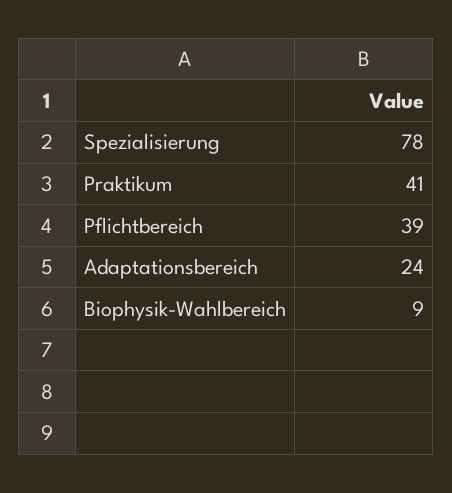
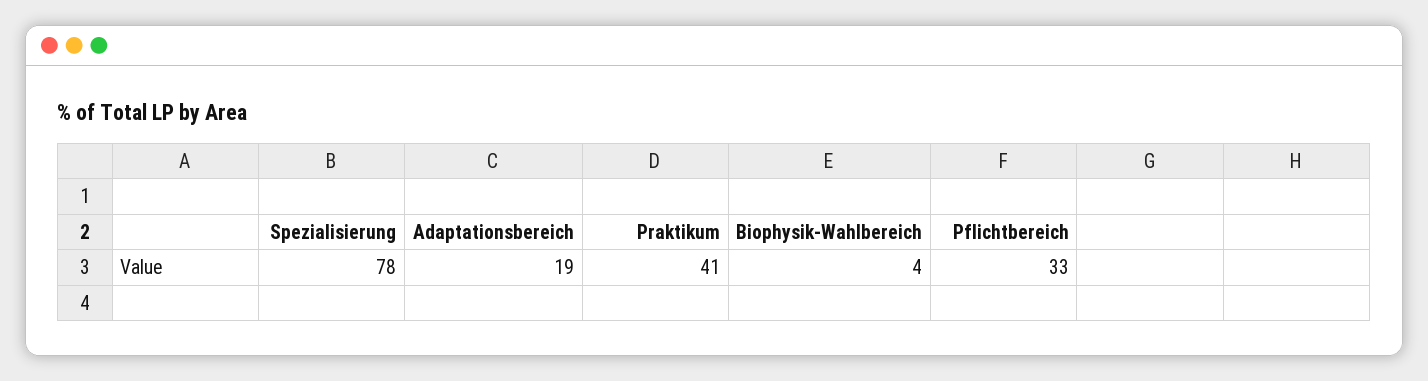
Pflichtbereich: 39 -> 33
Adaptationsbereich: 24 -> 19
Biophysik-Wahlbereich: 9 -> 4

